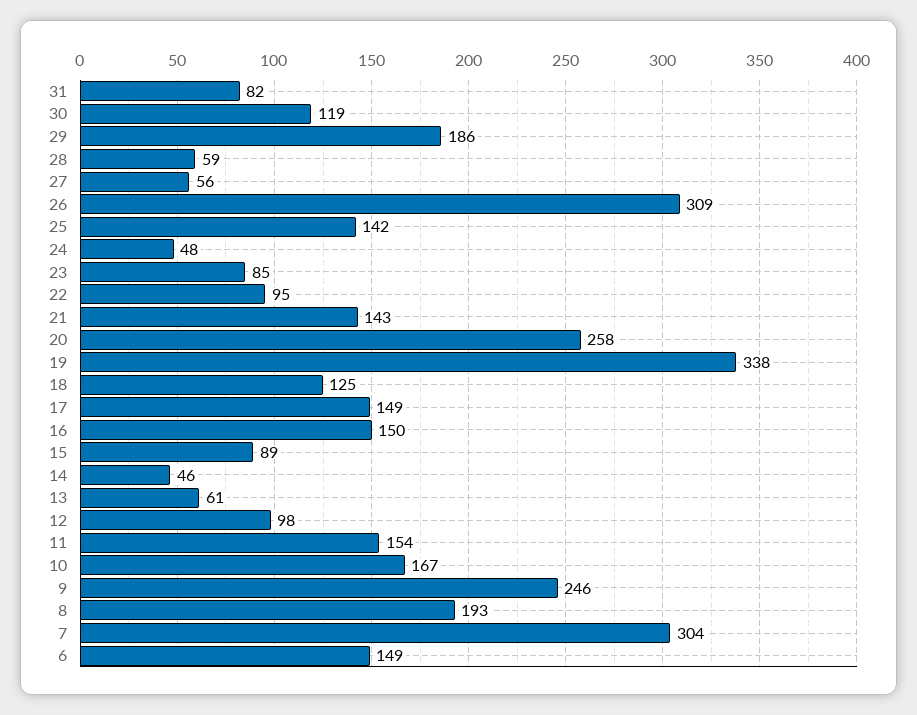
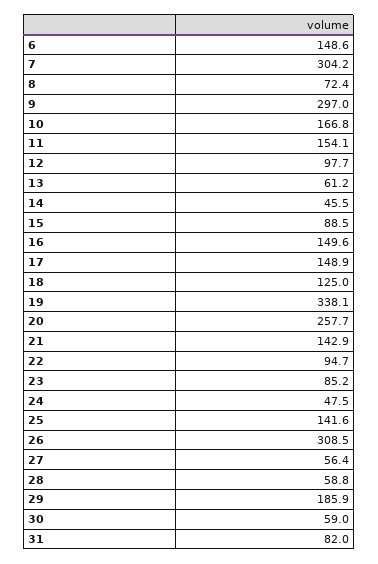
30: 119 -> 59
9: 246 -> 297
8: 193 -> 72.4

